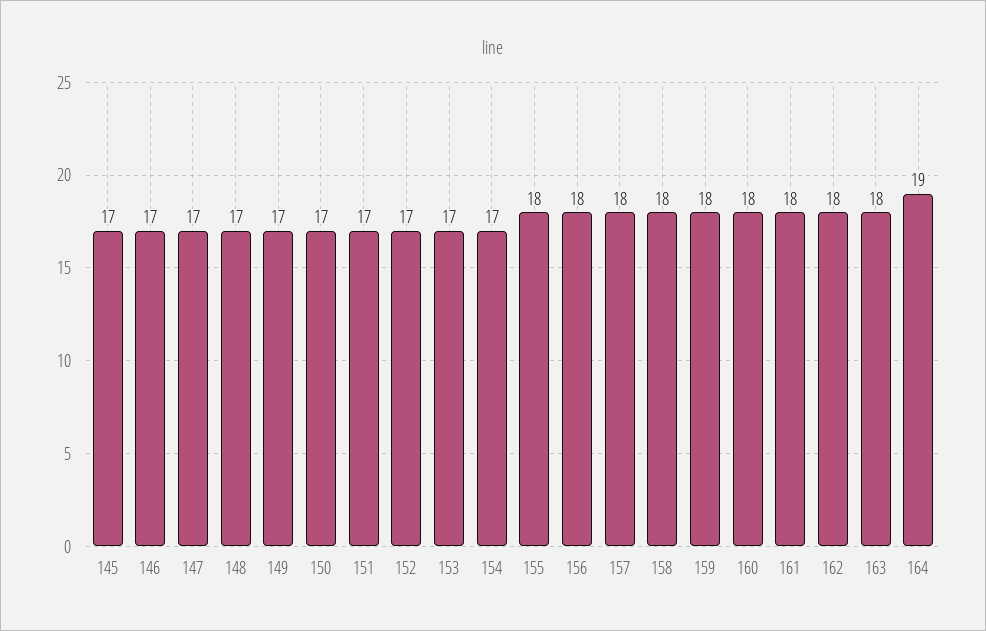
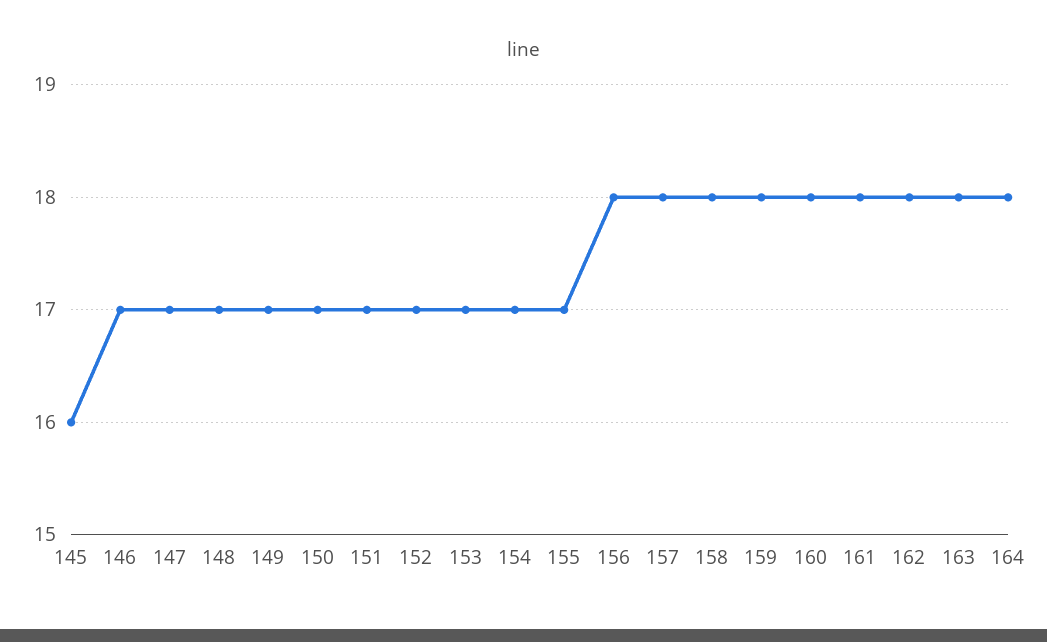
145: 17 -> 16
155: 18 -> 17
164: 19 -> 18

